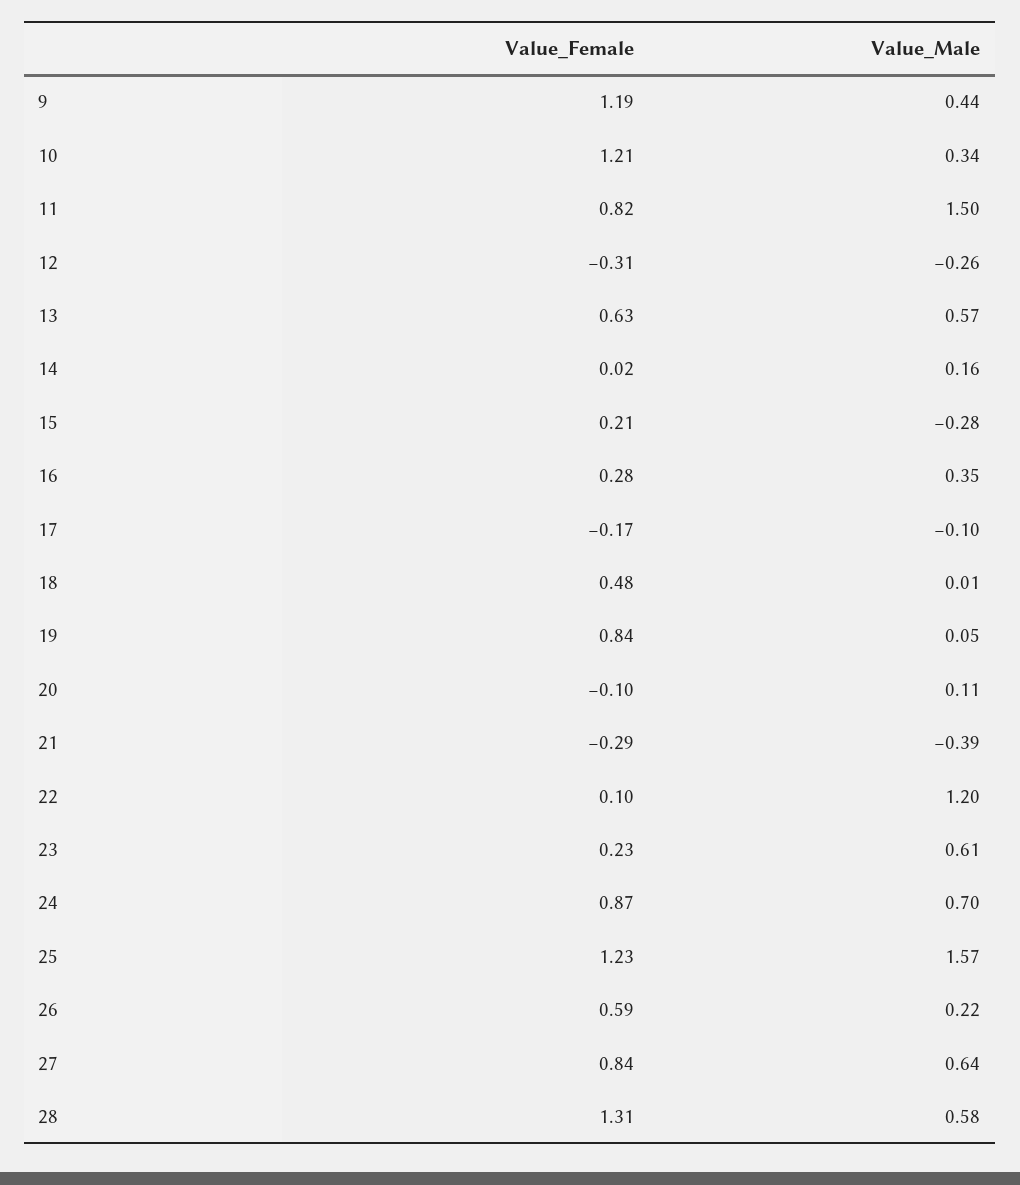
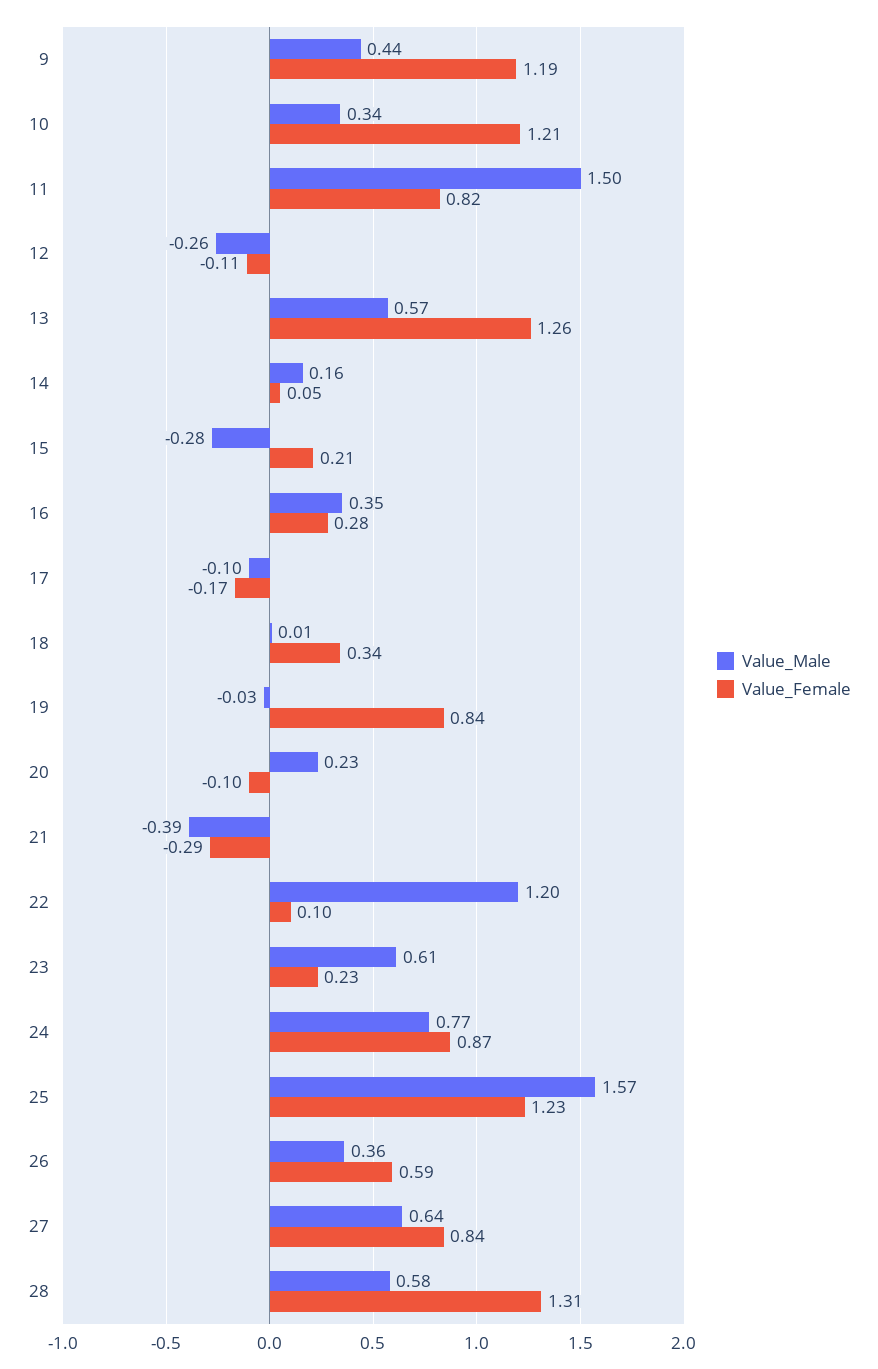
Value_Female, 12: -0.31 -> -0.11
Value_Female, 13: 0.63 -> 1.26
Value_Female, 14: 0.02 -> 0.05
Value_Female, 18: 0.48 -> 0.34
Value_Male, 19: 0.05 -> -0.03
Value_Male, 20: 0.11 -> 0.23
Value_Male, 24: 0.7 -> 0.77
Value_Male, 26: 0.22 -> 0.36

